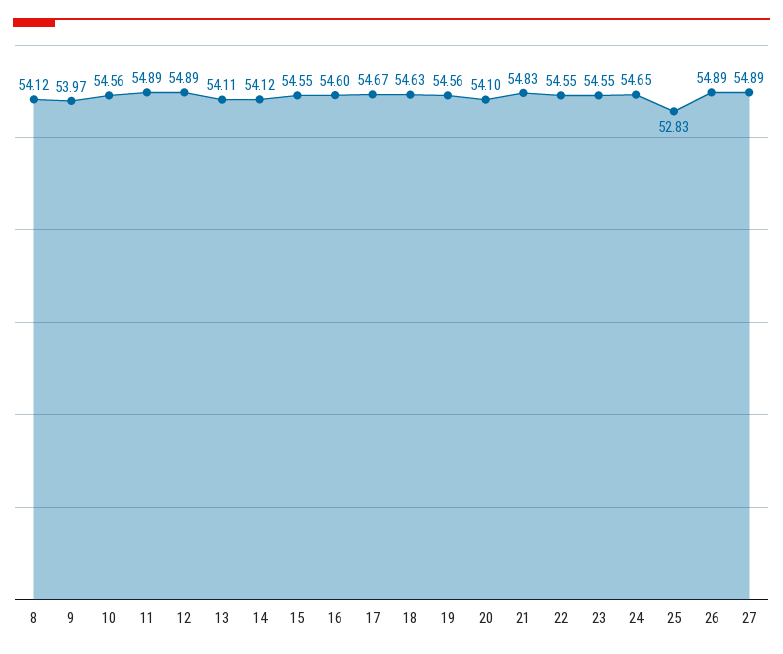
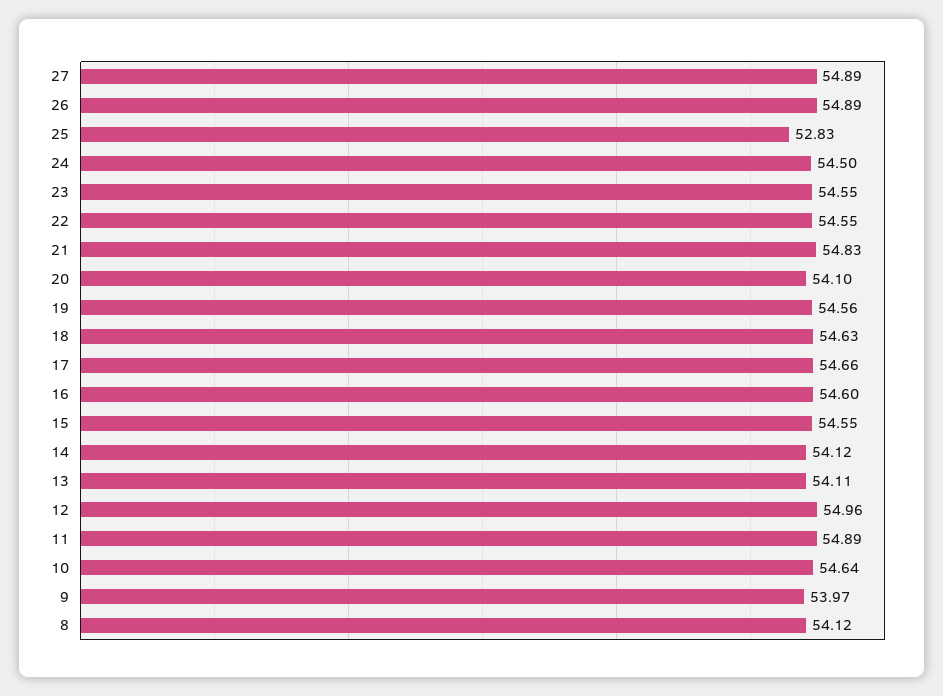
10: 54.56 -> 54.64
12: 54.89 -> 54.96
17: 54.67 -> 54.66
24: 54.65 -> 54.5

